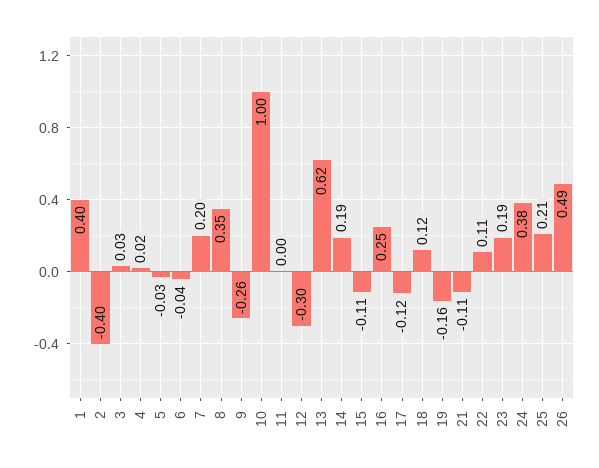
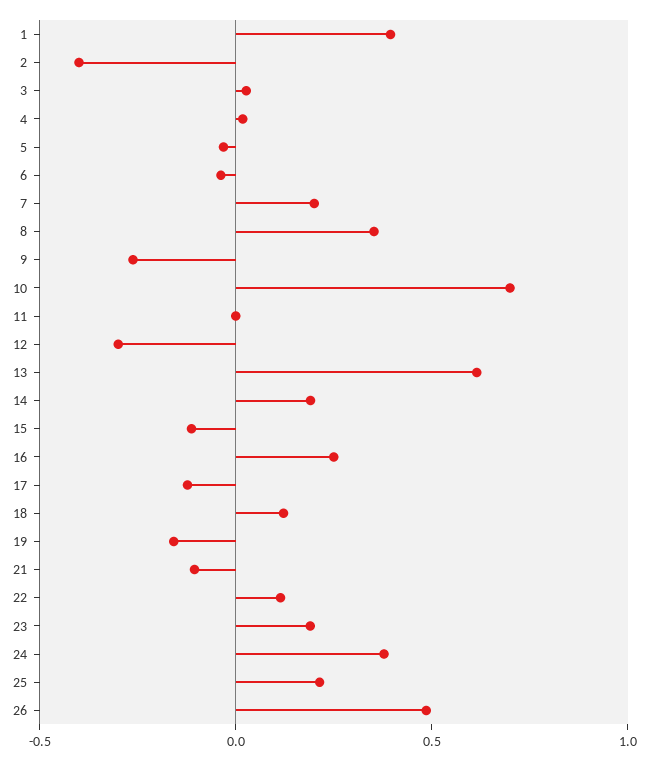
10: 1 -> 0.7

